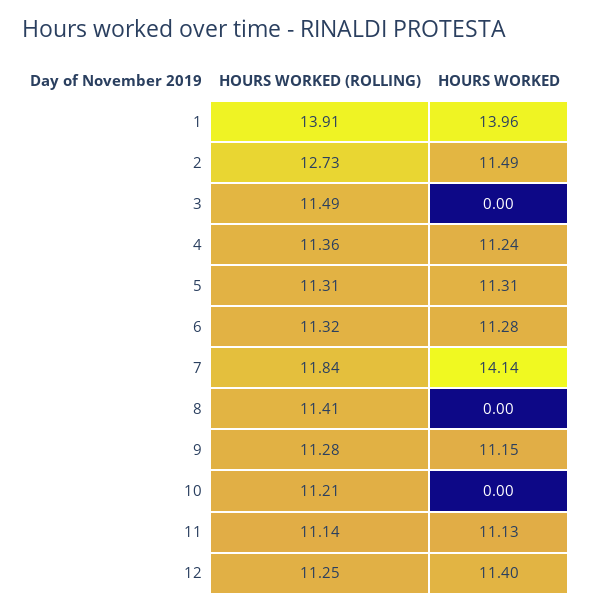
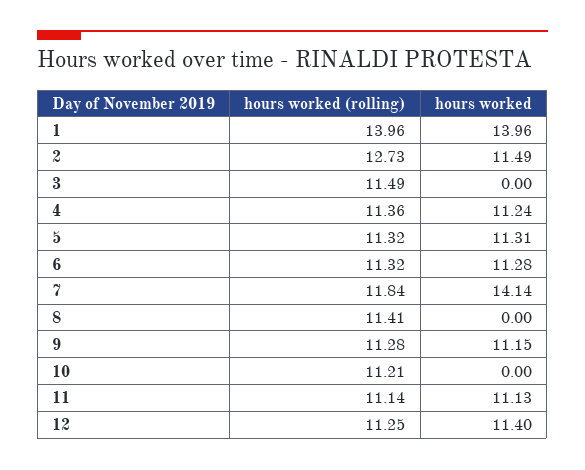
HOURS WORKED (ROLLING), 1: 13.91 -> 13.96
HOURS WORKED (ROLLING), 5: 11.31 -> 11.32

